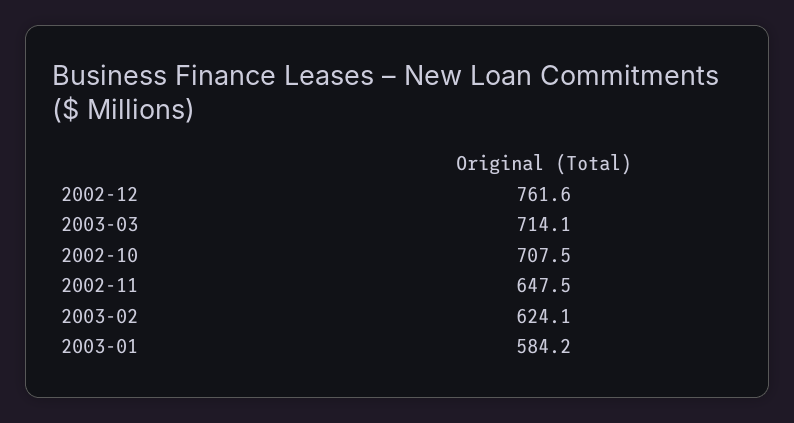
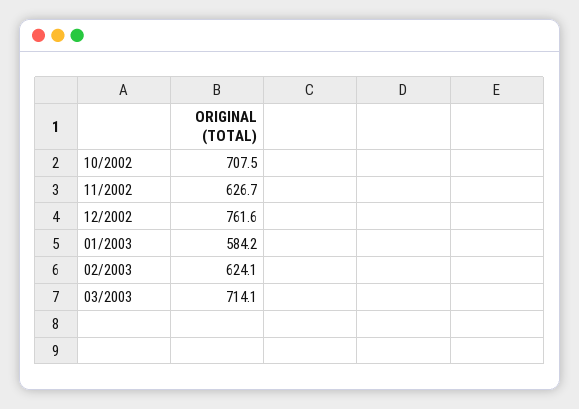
2002-11: 647.5 -> 626.7

